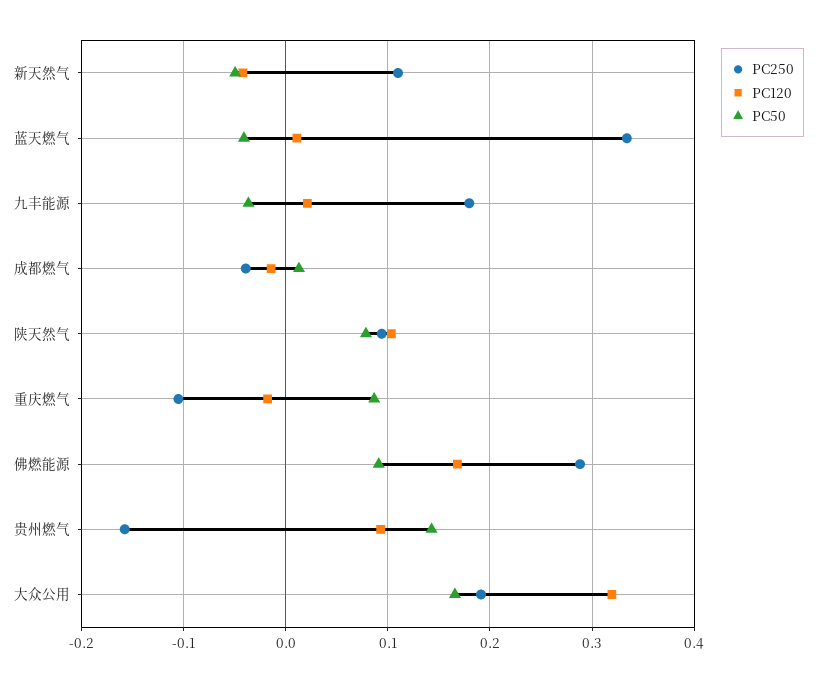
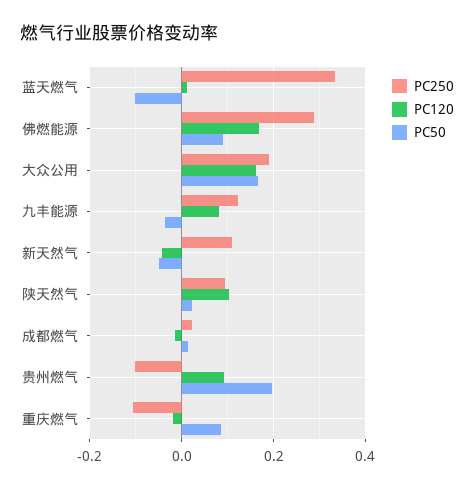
PC50, 蓝天燃气: -0.04 -> -0.1
PC250, 九丰能源: 0.18 -> 0.12
PC120, 九丰能源: 0.02 -> 0.08
PC250, 成都燃气: -0.04 -> 0.02
PC50, 陕天然气: 0.08 -> 0.02
PC250, 贵州燃气: -0.16 -> -0.1
PC50, 贵州燃气: 0.14 -> 0.2
PC120, 大众公用: 0.32 -> 0.16

